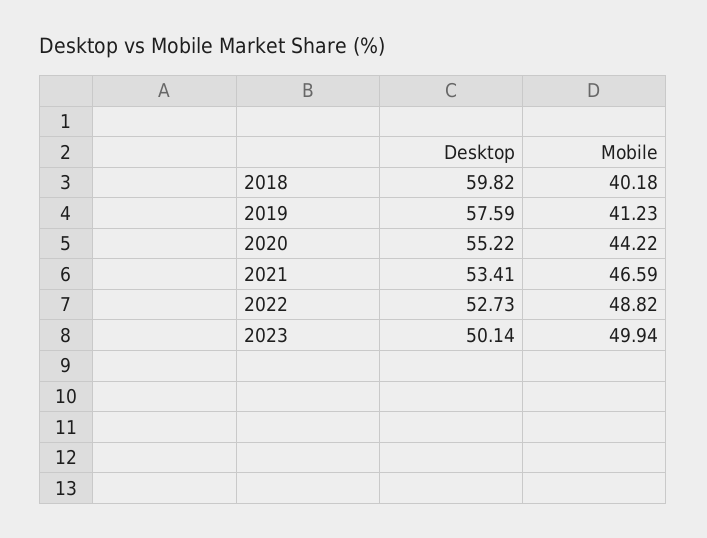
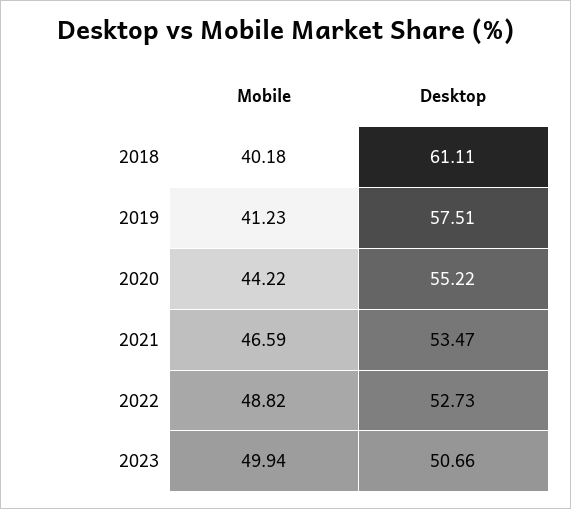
Desktop, 2018: 59.82 -> 61.11
Desktop, 2019: 57.59 -> 57.51
Desktop, 2021: 53.41 -> 53.47
Desktop, 2023: 50.14 -> 50.66

